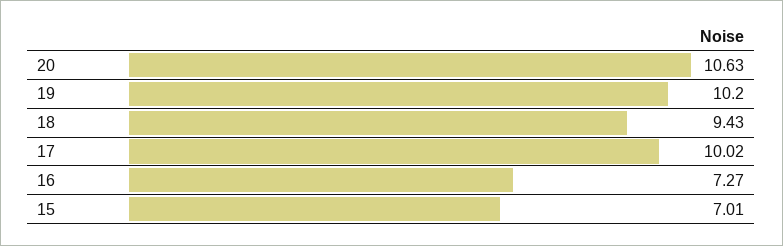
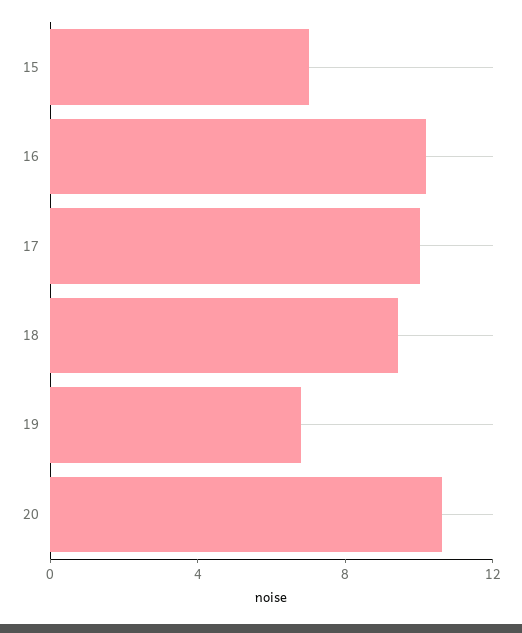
19: 10.2 -> 7
16: 7.27 -> 10

